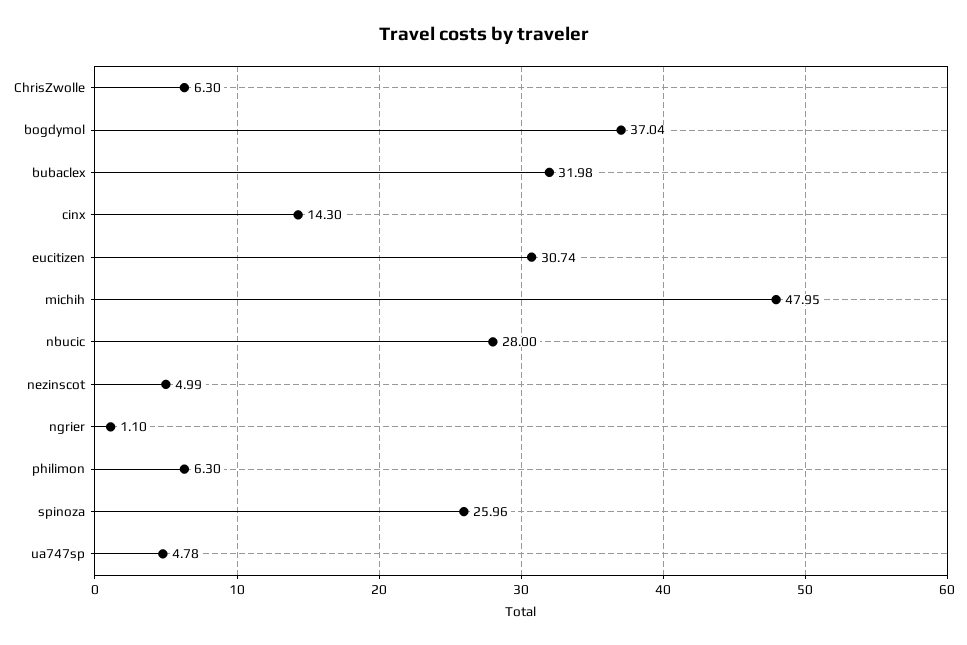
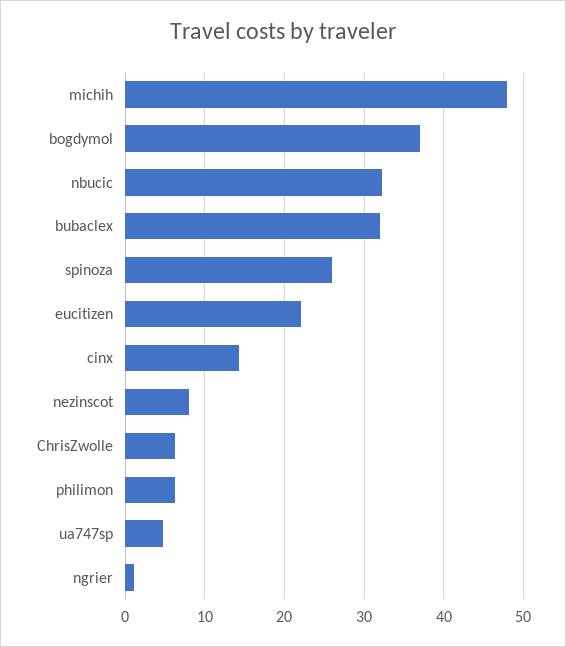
eucitizen: 30.74 -> 22
nbucic: 28 -> 32
nezinscot: 4.99 -> 8

